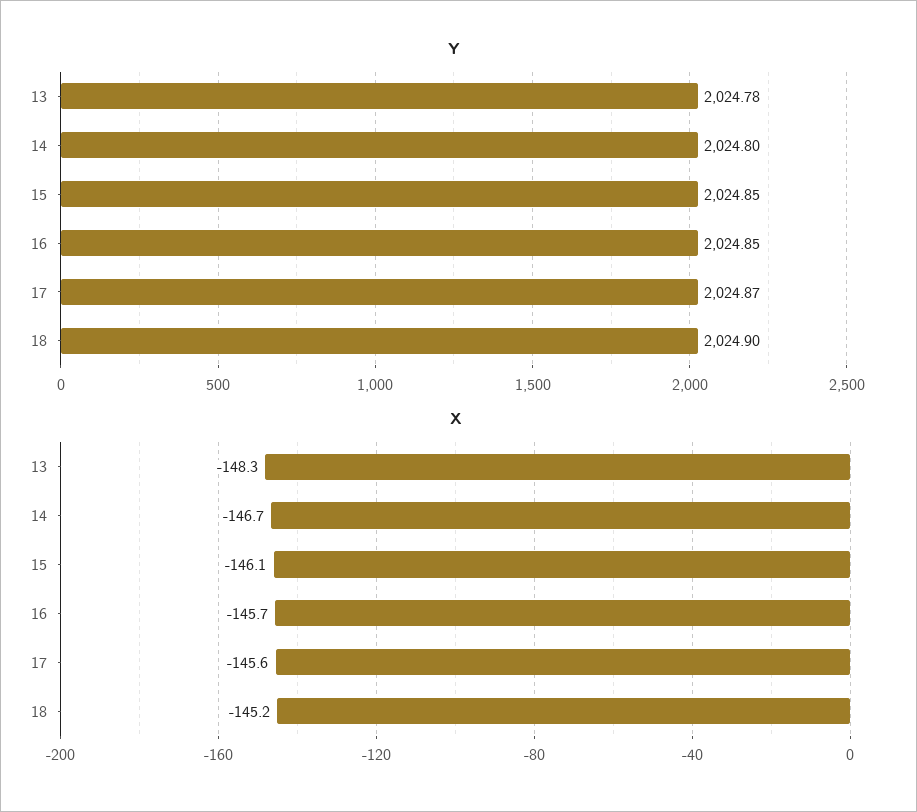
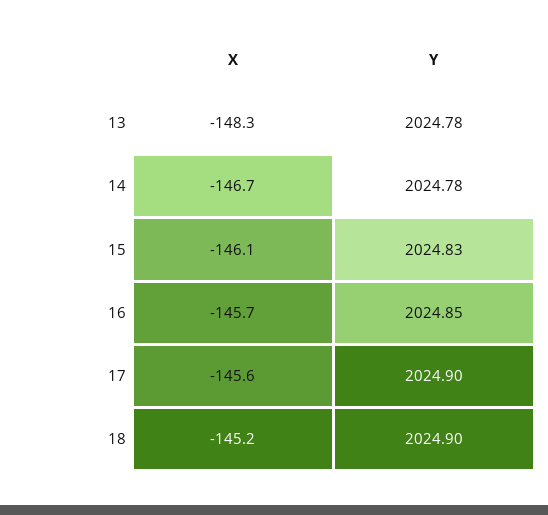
Y, 14: 2024.8 -> 2024.78
Y, 15: 2024.85 -> 2024.83
Y, 17: 2024.87 -> 2024.9

